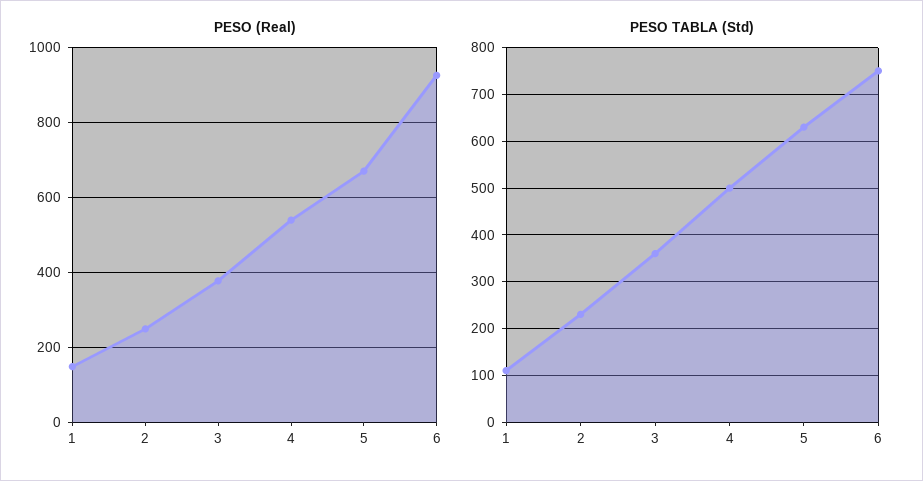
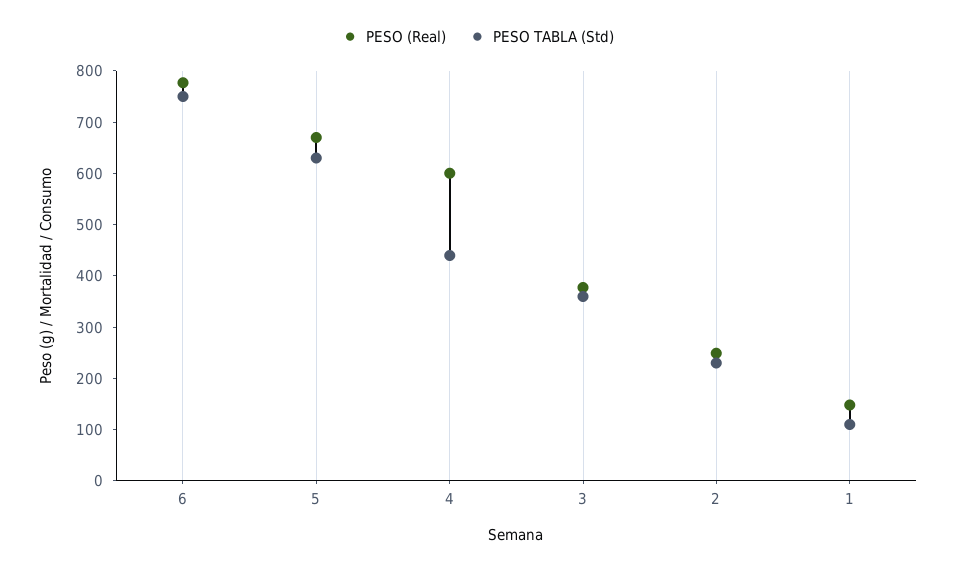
PESO (Real), 4: 540 -> 600
PESO (Real), 6: 920 -> 780
PESO TABLA (Std), 4: 500 -> 440

